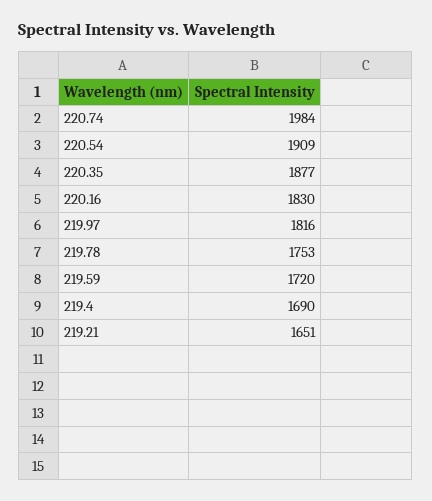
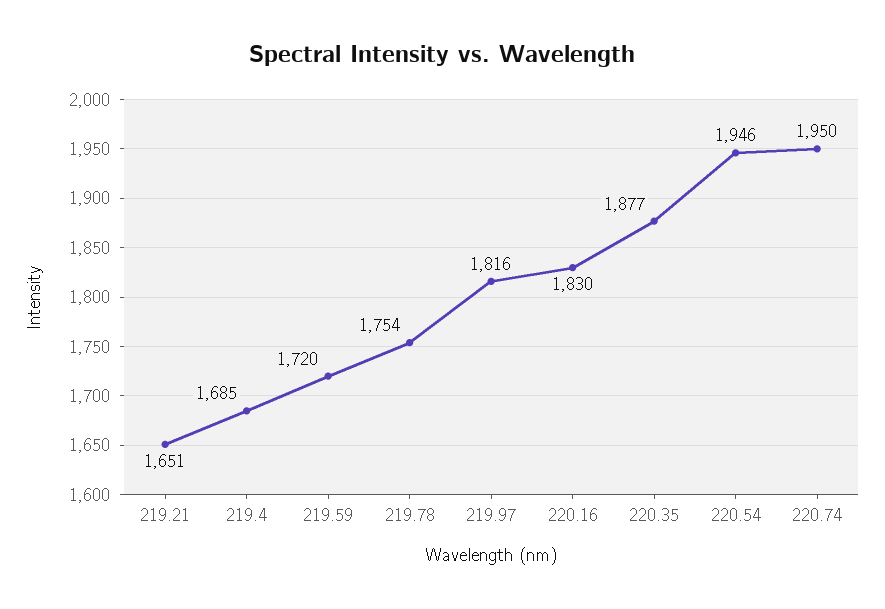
220.74: 1984 -> 1950
220.54: 1909 -> 1946
219.78: 1753 -> 1754
219.4: 1690 -> 1685

